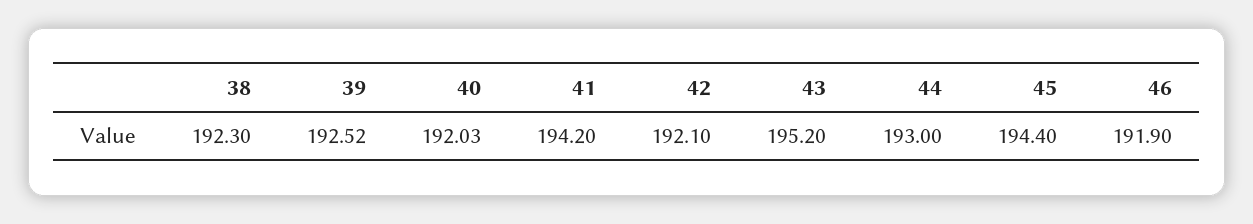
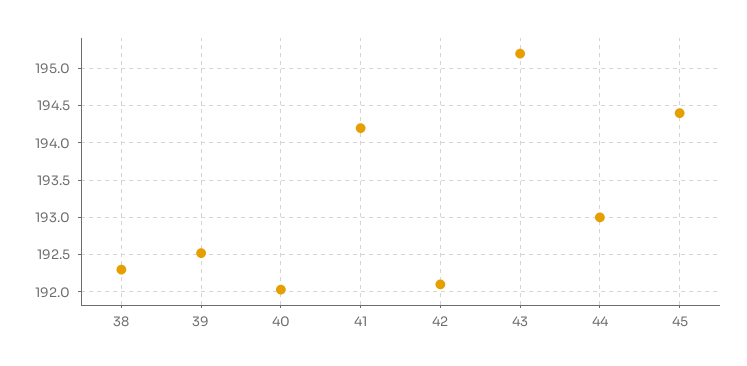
46: 191.9 -> none

